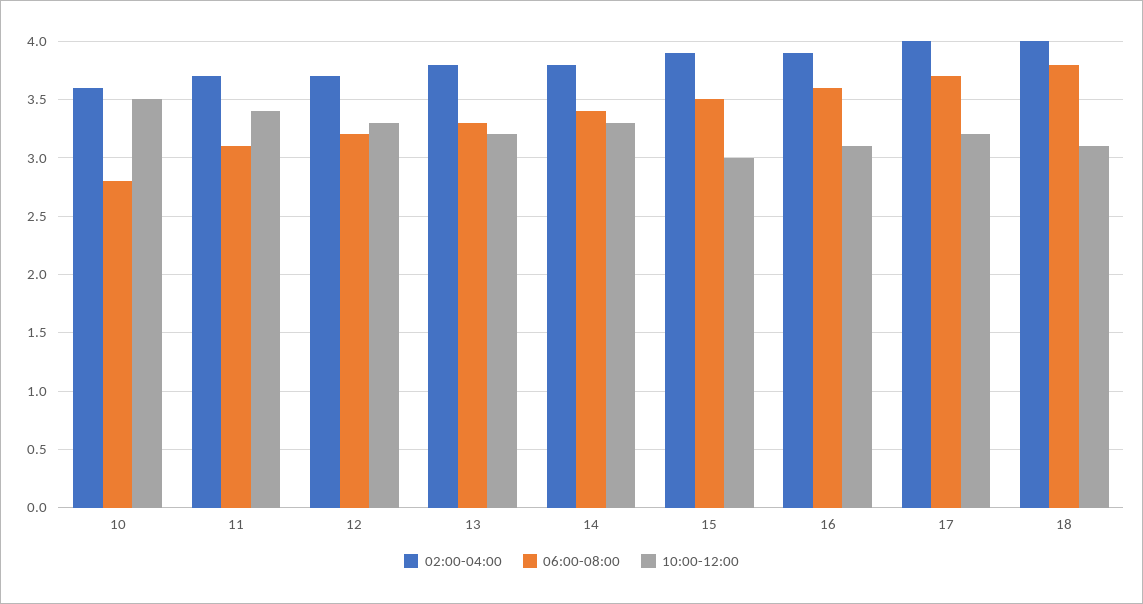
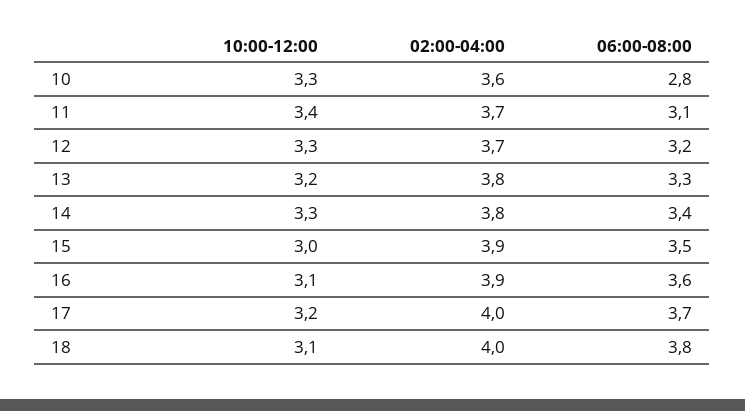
10:00-12:00, 10: 3.5 -> 3.3

